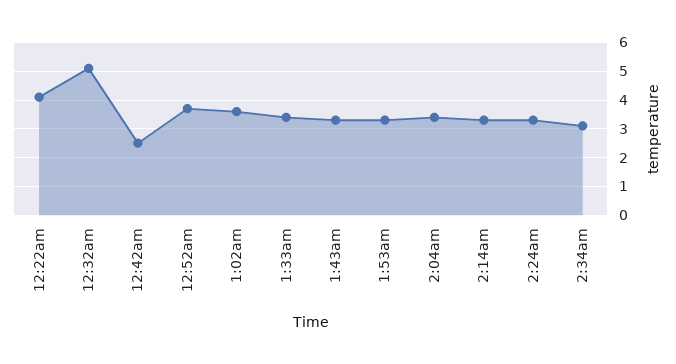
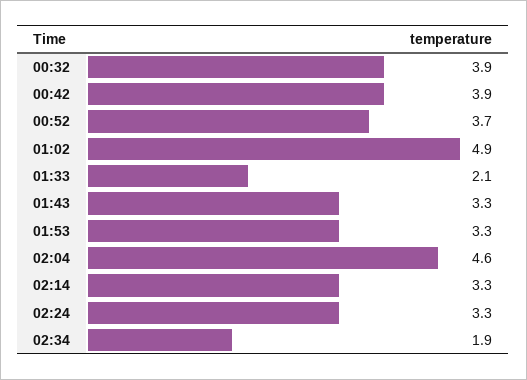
12:22am: 4 -> none
12:32am: 5 -> 3.9
12:42am: 2.5 -> 3.9
1:02am: 3.5 -> 4.9
1:33am: 3.5 -> 2.1
2:04am: 3.5 -> 4.6
2:34am: 3 -> 1.9

